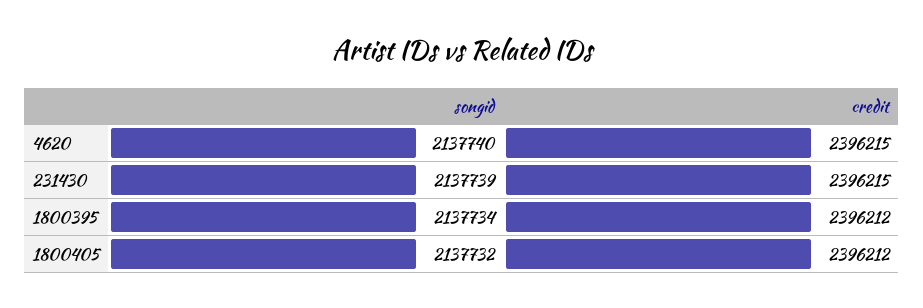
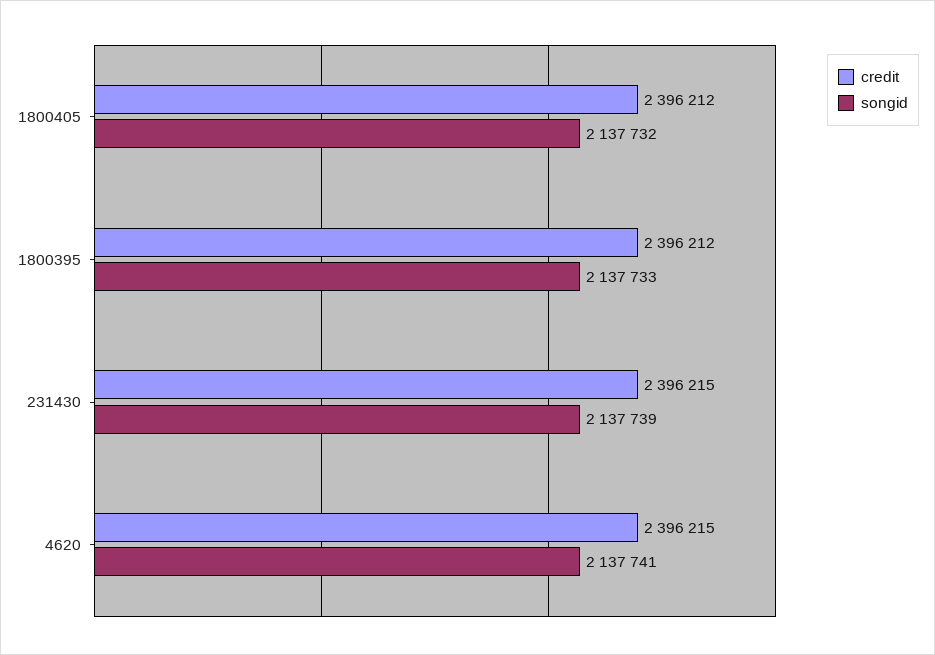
songid, 4620: 2137740 -> 2137741
songid, 1800395: 2137734 -> 2137733

